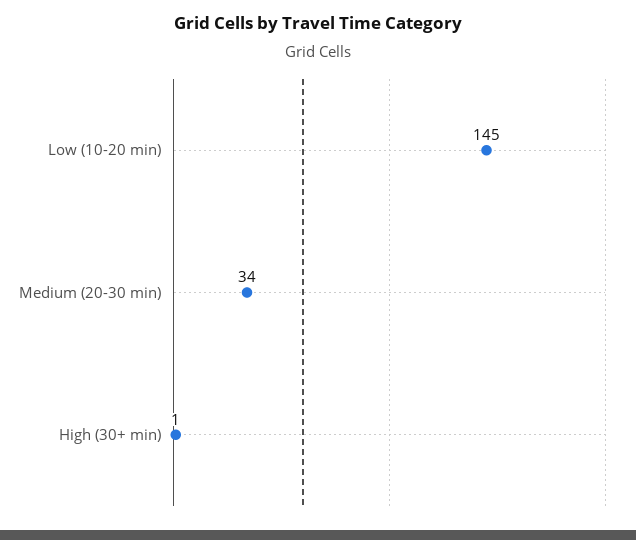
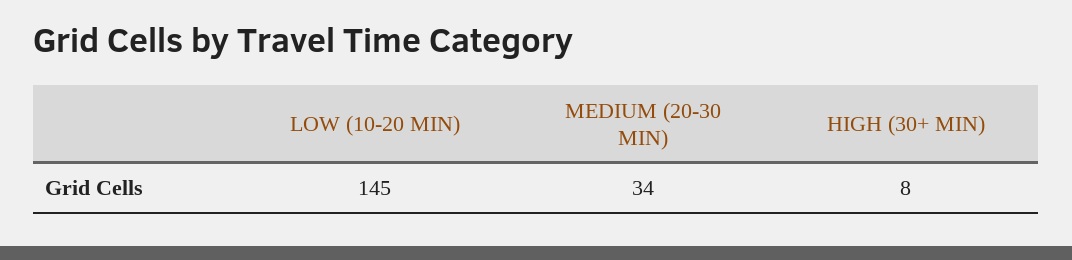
High (30+ min): 1 -> 8

